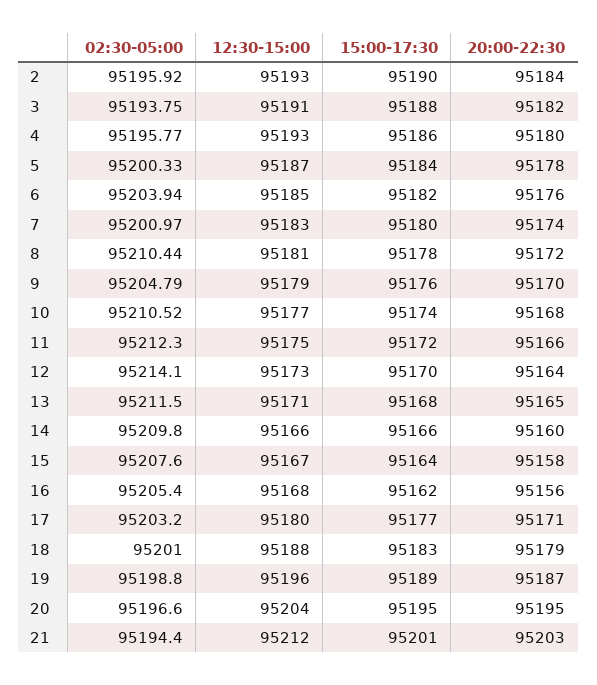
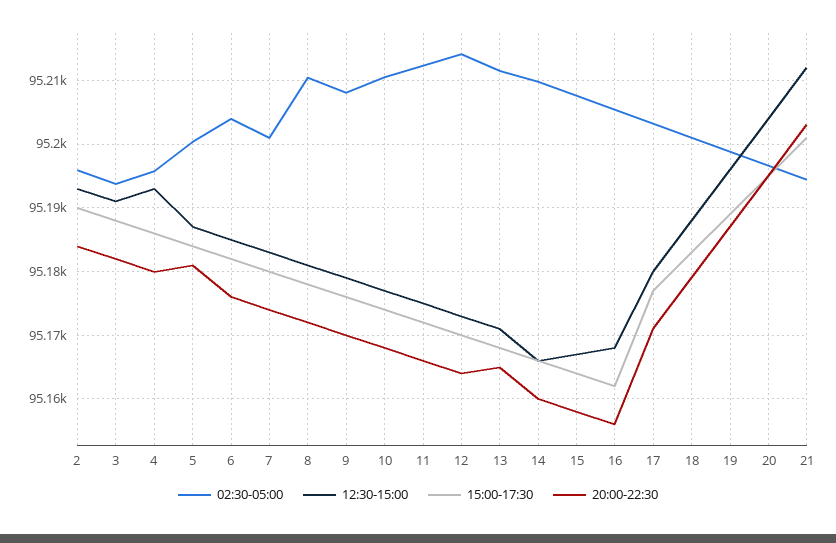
20:00-22:30, 5: 95178 -> 95181
02:30-05:00, 9: 95204.79 -> 95208

